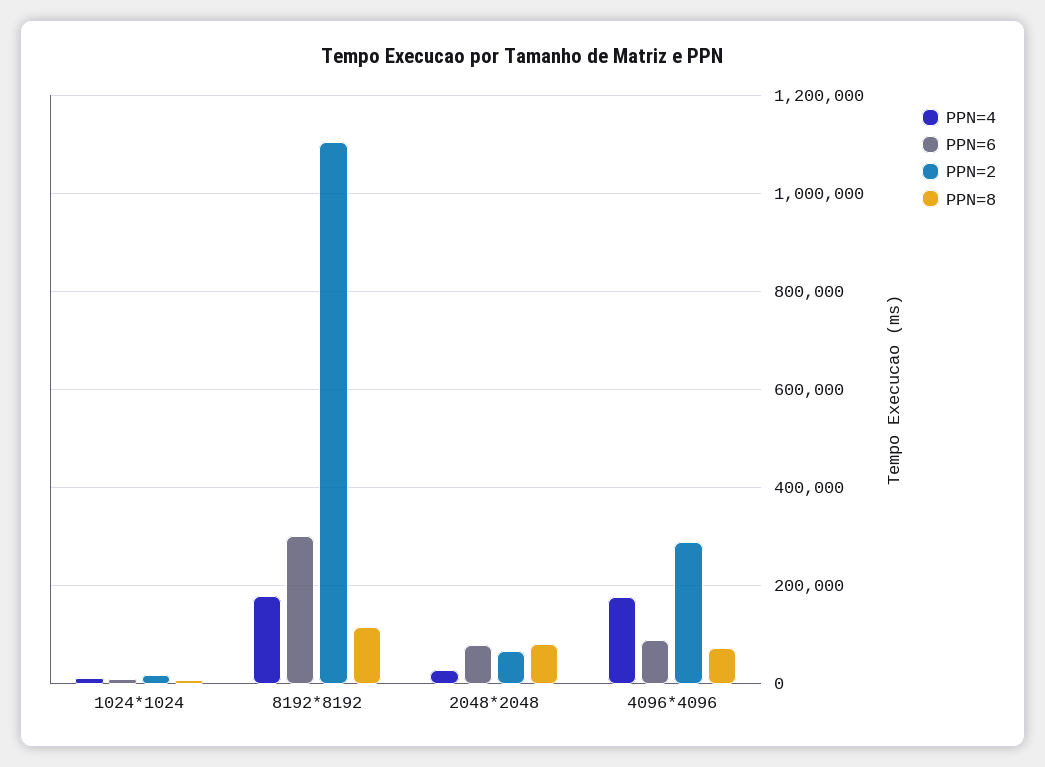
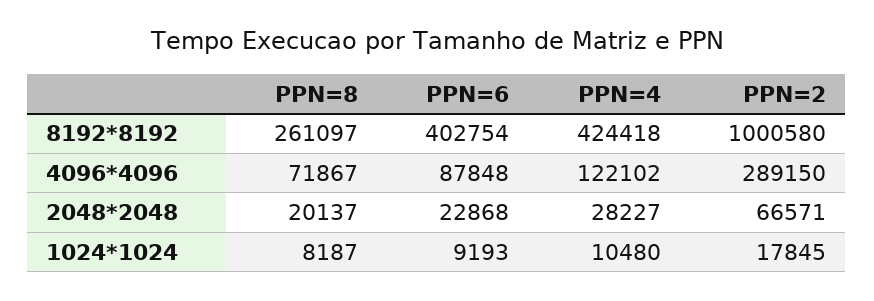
PPN=4, 8192*8192: 180000 -> 424418
PPN=6, 8192*8192: 300000 -> 402754
PPN=2, 8192*8192: 1100000 -> 1000580
PPN=8, 8192*8192: 120000 -> 261097
PPN=6, 2048*2048: 80000 -> 22868
PPN=8, 2048*2048: 80000 -> 20137
PPN=4, 4096*4096: 180000 -> 122102

